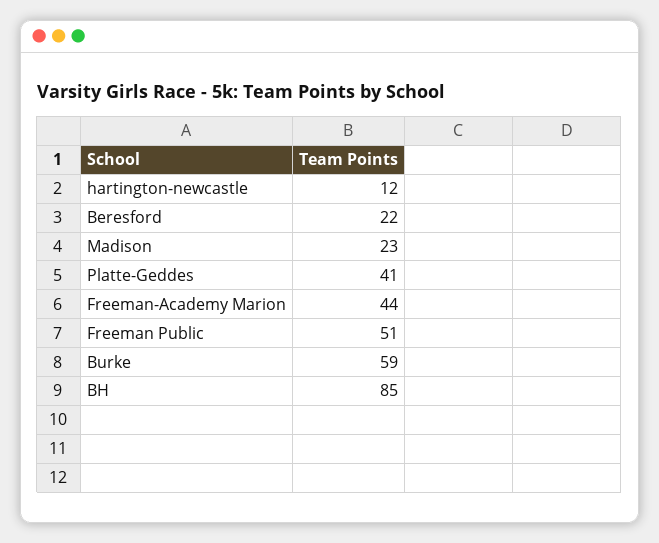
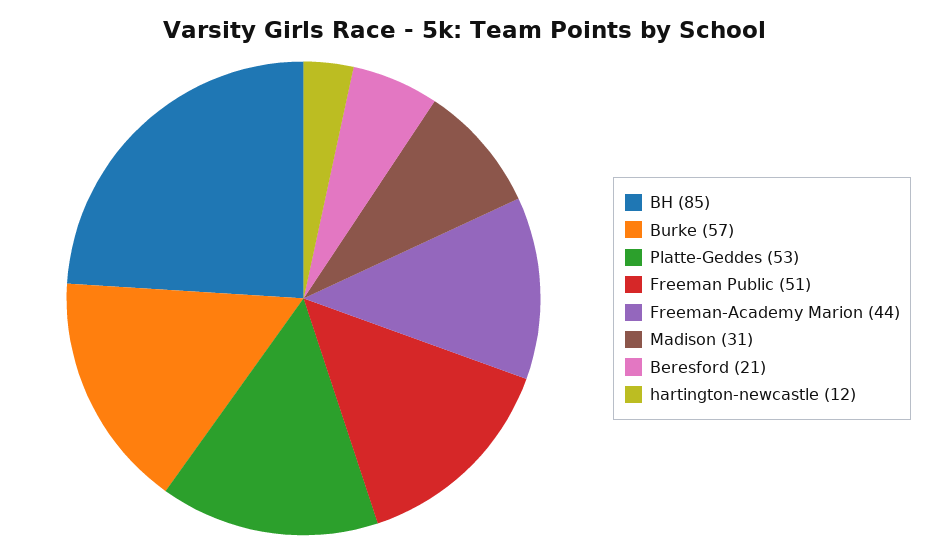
Beresford: 22 -> 21
Madison: 23 -> 31
Platte-Geddes: 41 -> 53
Burke: 59 -> 57

